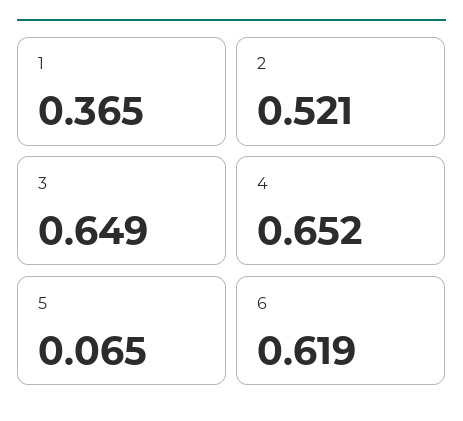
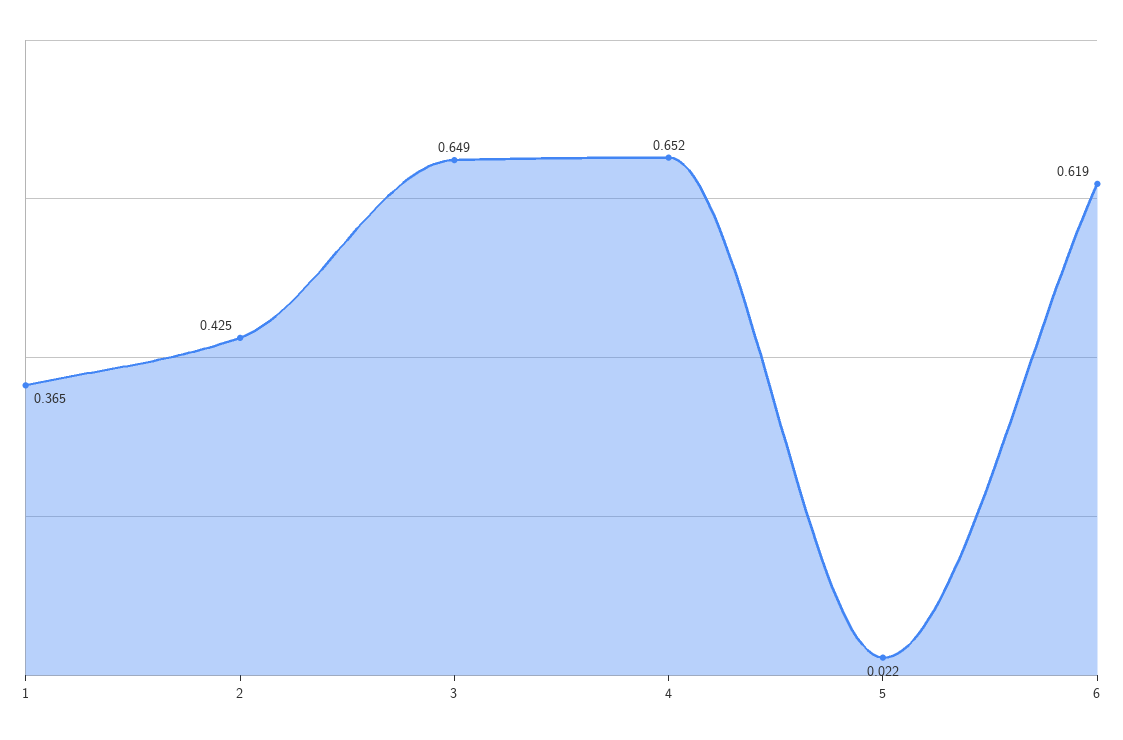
2: 0.521 -> 0.425
5: 0.065 -> 0.022

